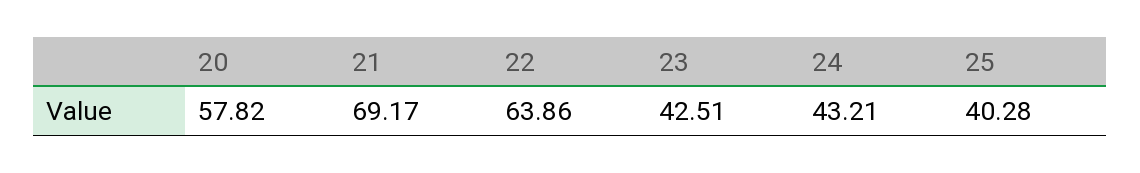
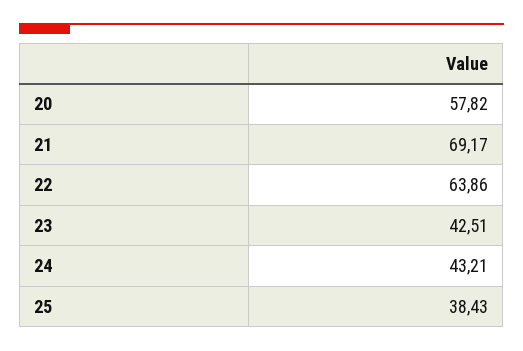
25: 40.28 -> 38.43

